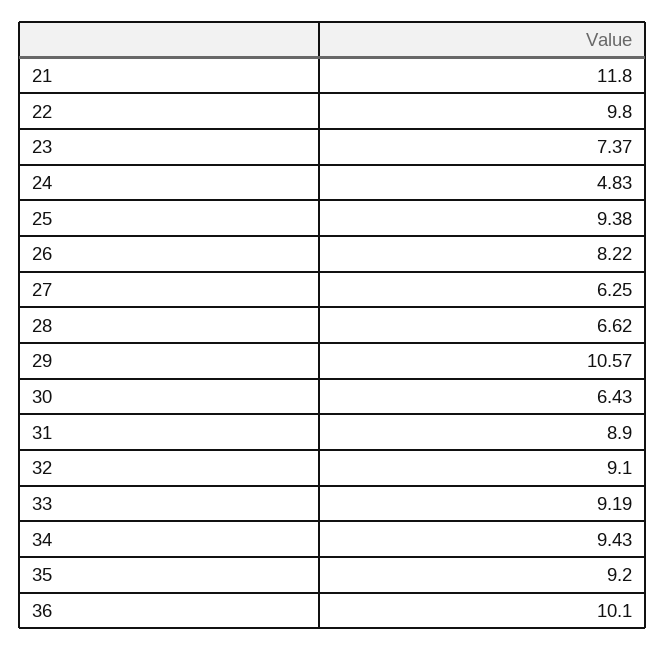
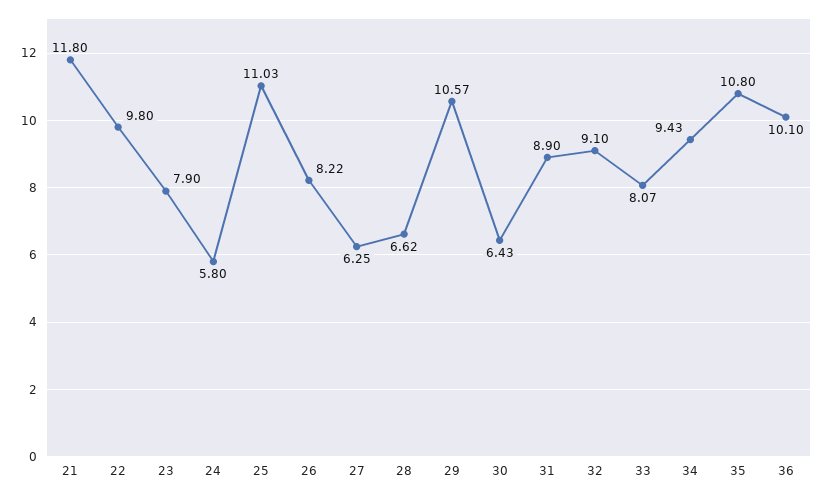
23: 7.37 -> 7.9
24: 4.83 -> 5.8
25: 9.38 -> 11.03
33: 9.19 -> 8.07
35: 9.2 -> 10.8

